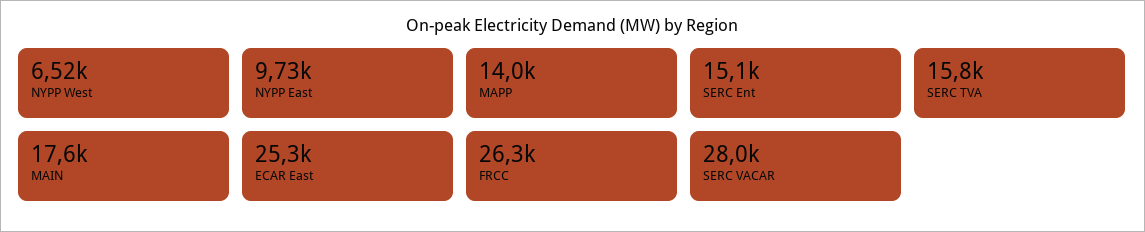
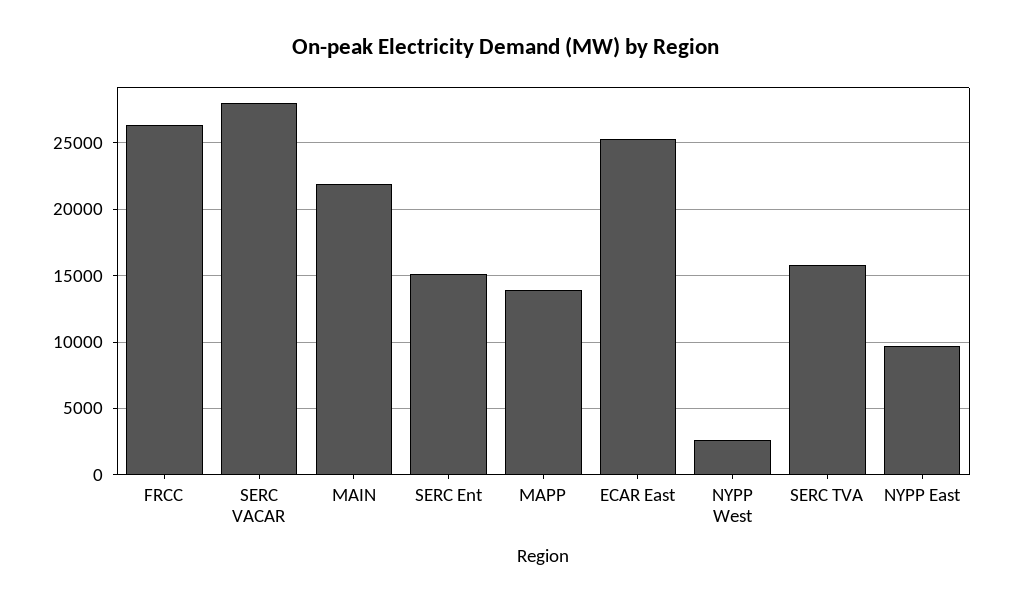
NYPP West: 6520 -> 2500
MAIN: 17600 -> 22000

